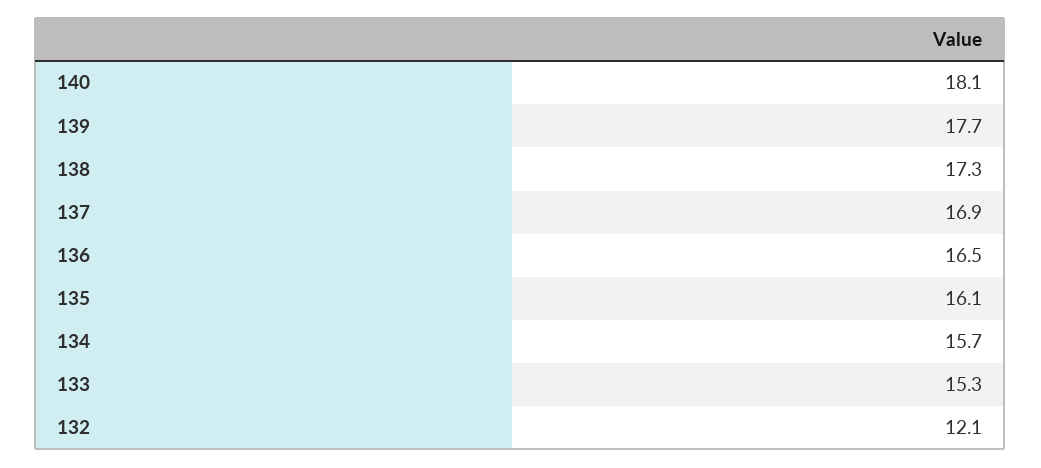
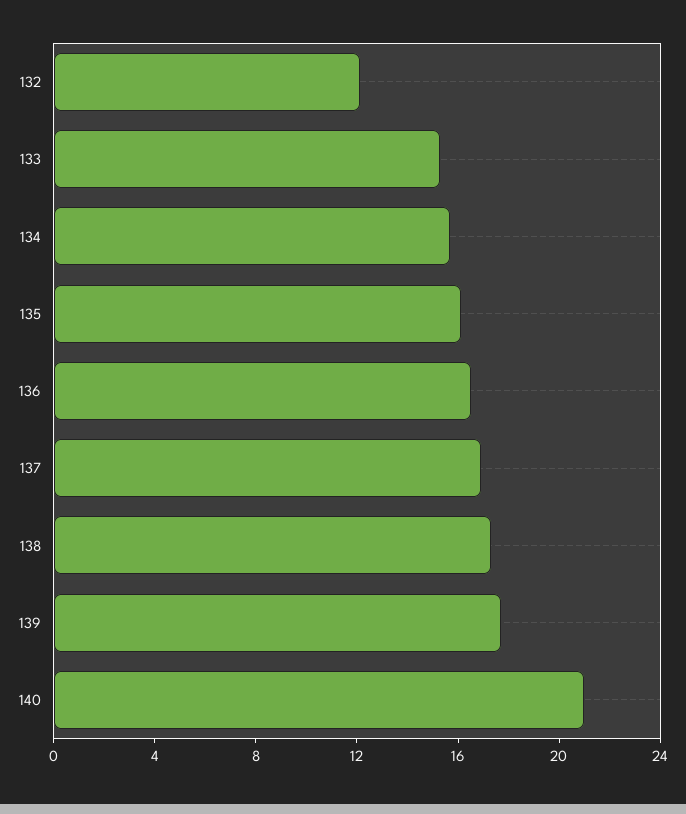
140: 18.1 -> 21

